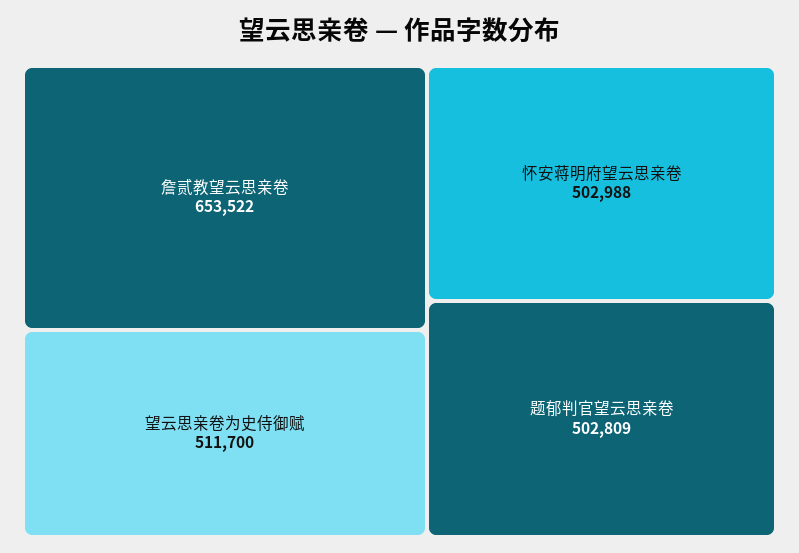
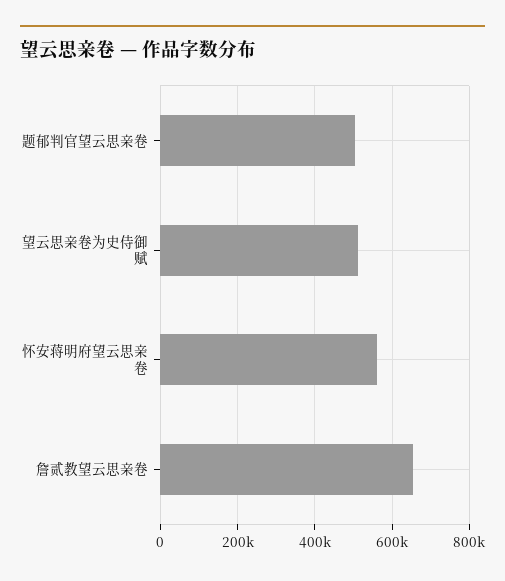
怀安蒋明府望云思亲卷: 502988 -> 560000

